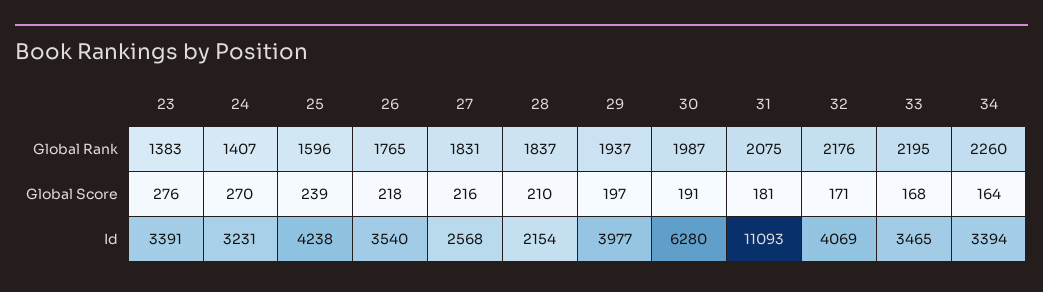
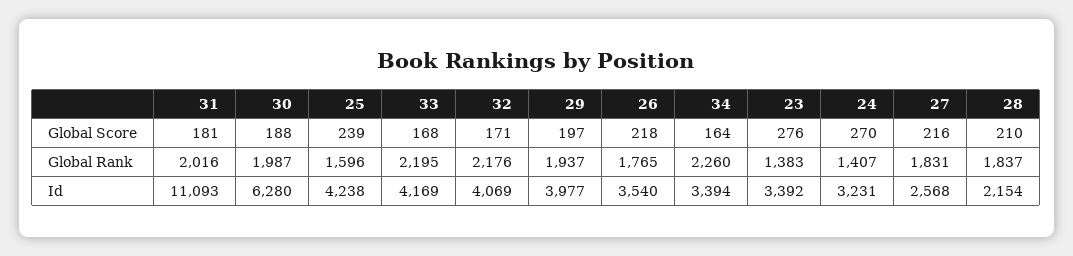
31, Global Rank: 2075 -> 2016
30, Global Score: 191 -> 188
23, Id: 3391 -> 3392
33, Id: 3465 -> 4169

